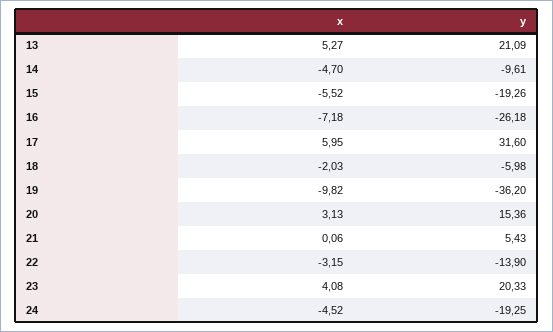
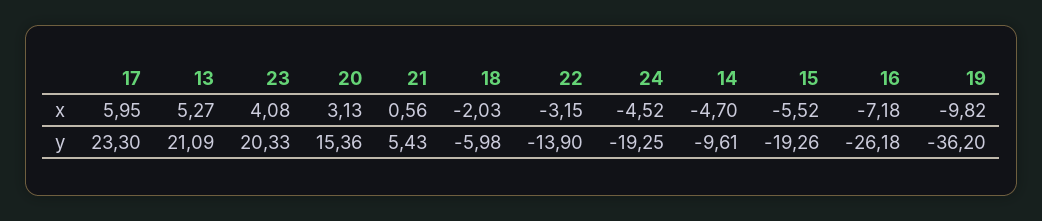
y, 17: 31.6 -> 23.3
x, 21: 0.06 -> 0.56

